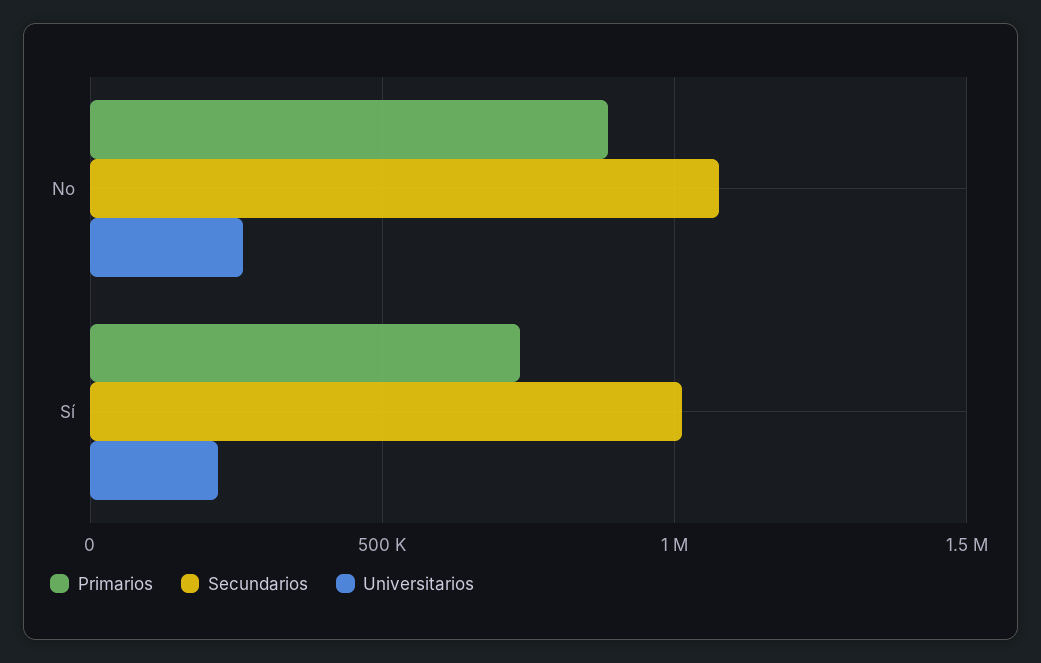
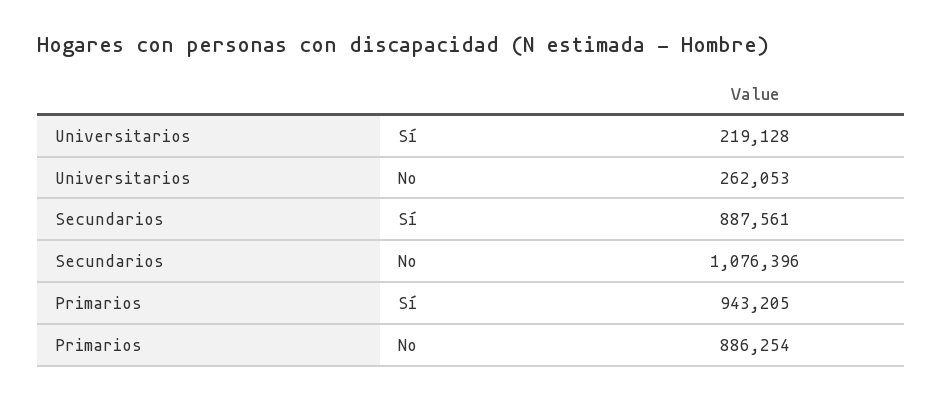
Primarios, Sí: 750000 -> 943205
Secundarios, Sí: 1000000 -> 887561

